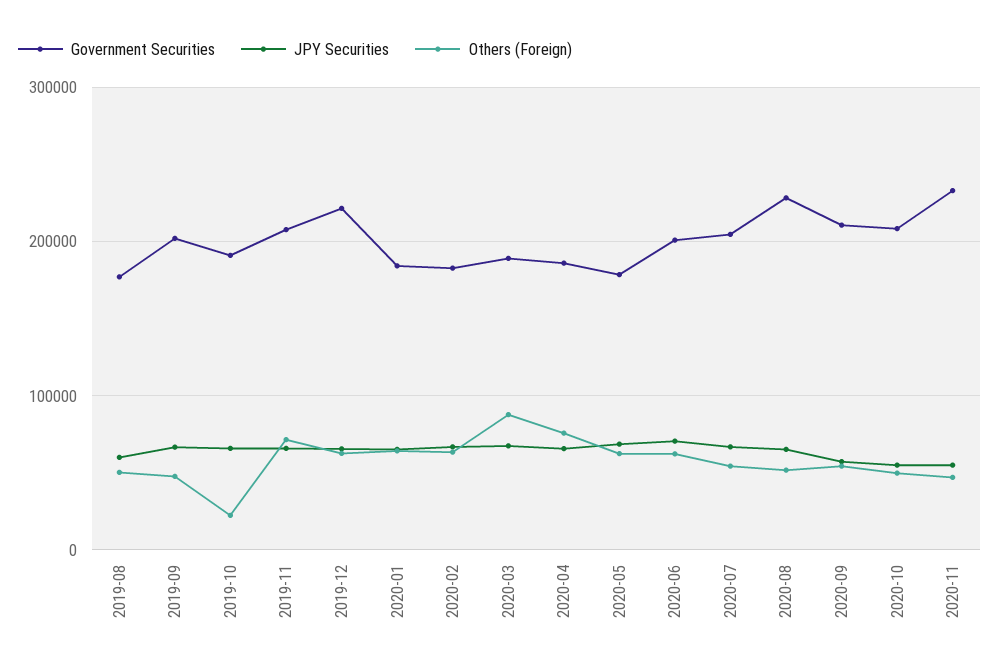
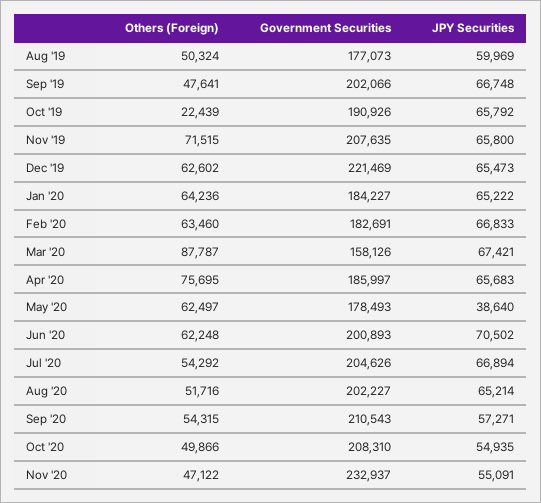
Government Securities, 2020-03: 190000 -> 158126
JPY Securities, 2020-05: 70000 -> 38640
Government Securities, 2020-08: 230000 -> 202227

